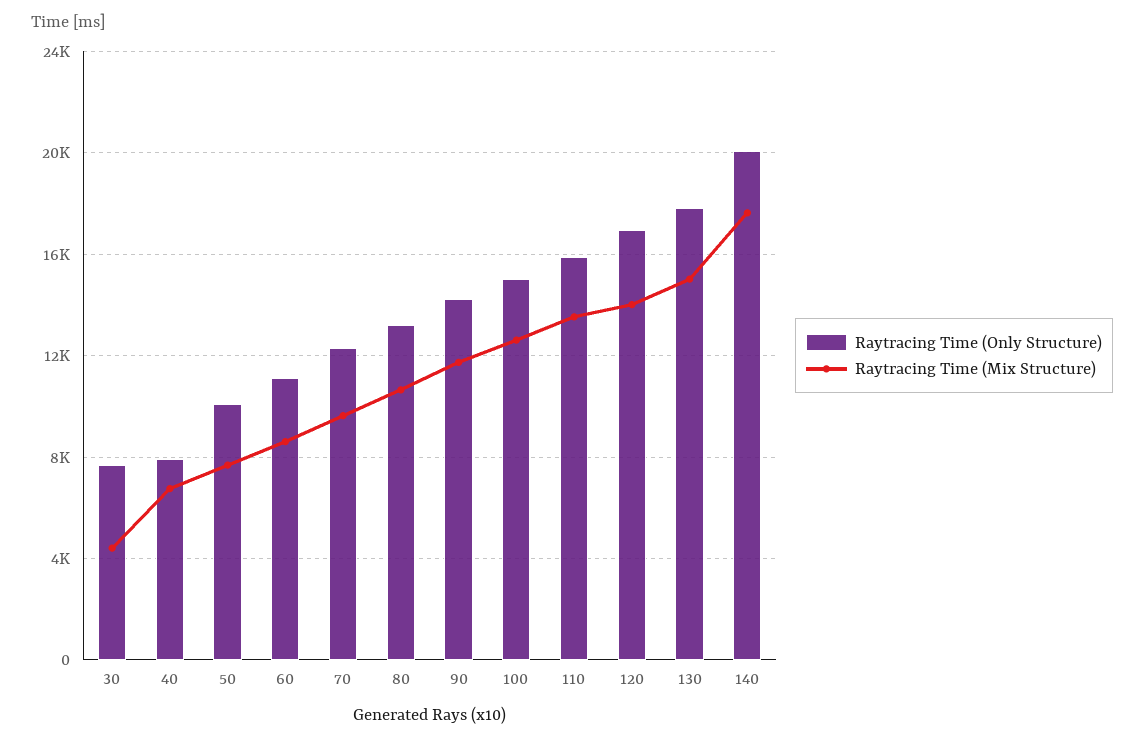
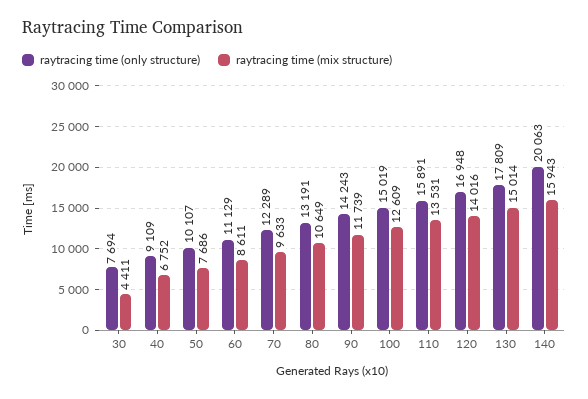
Raytracing Time (Only Structure), 40: 8000 -> 9109
Raytracing Time (Mix Structure), 140: 17500 -> 15943

